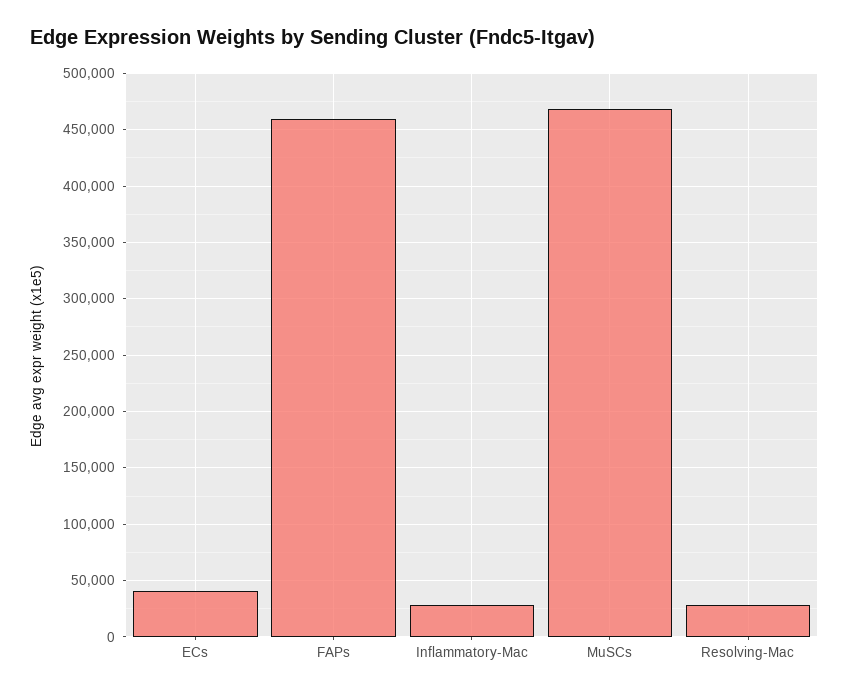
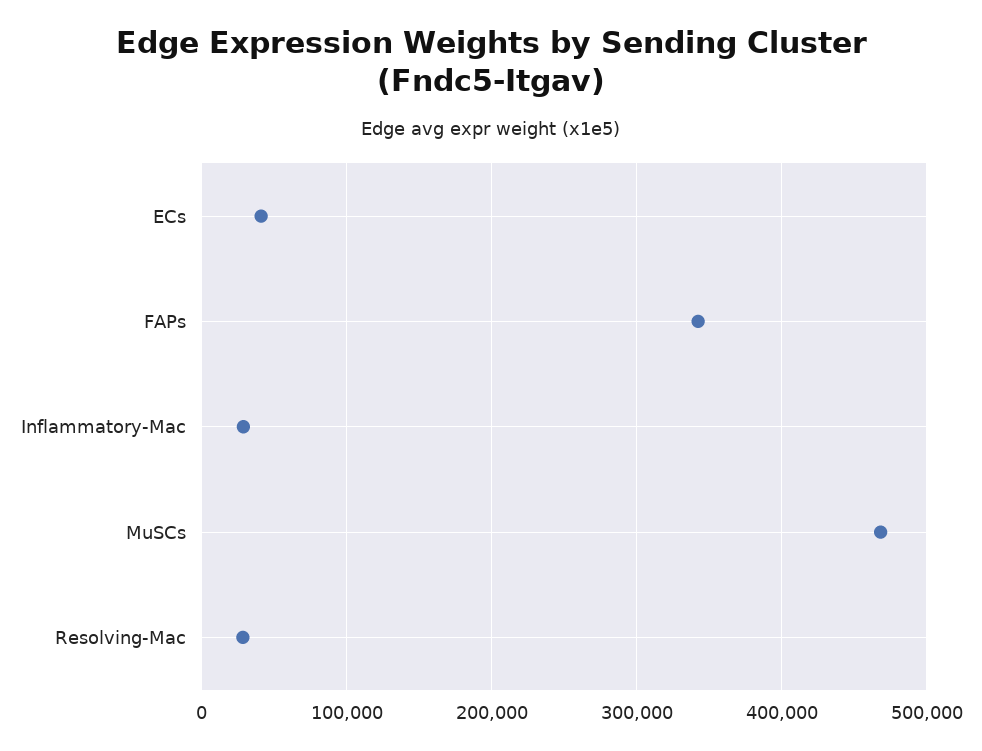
FAPs: 460000 -> 340000

